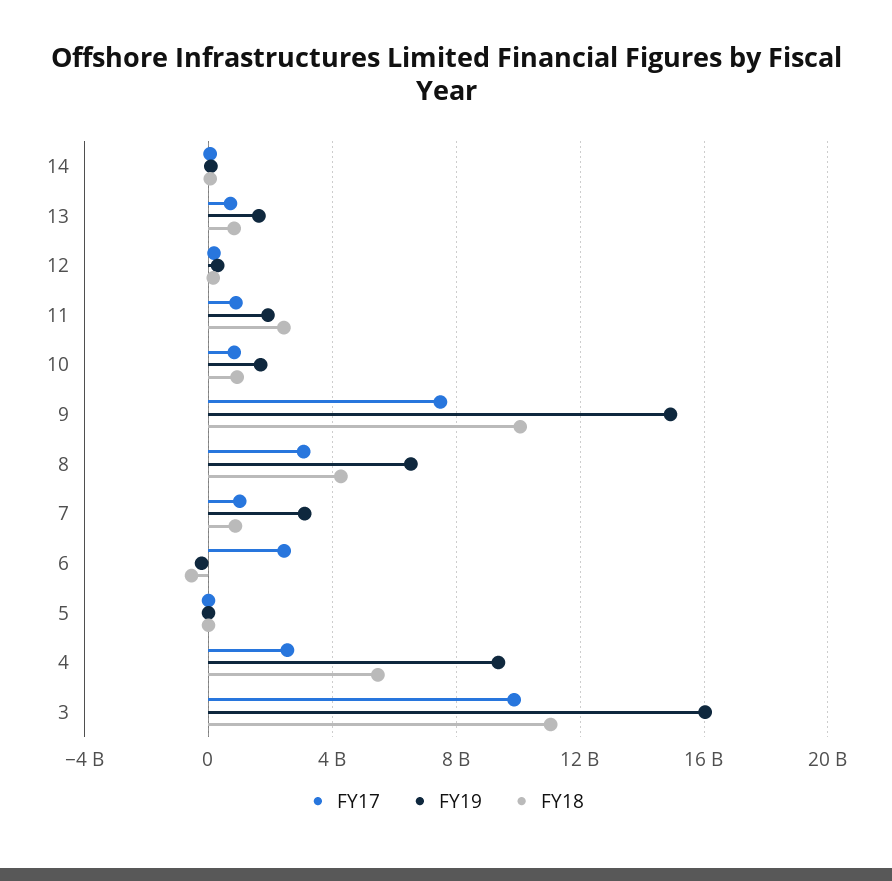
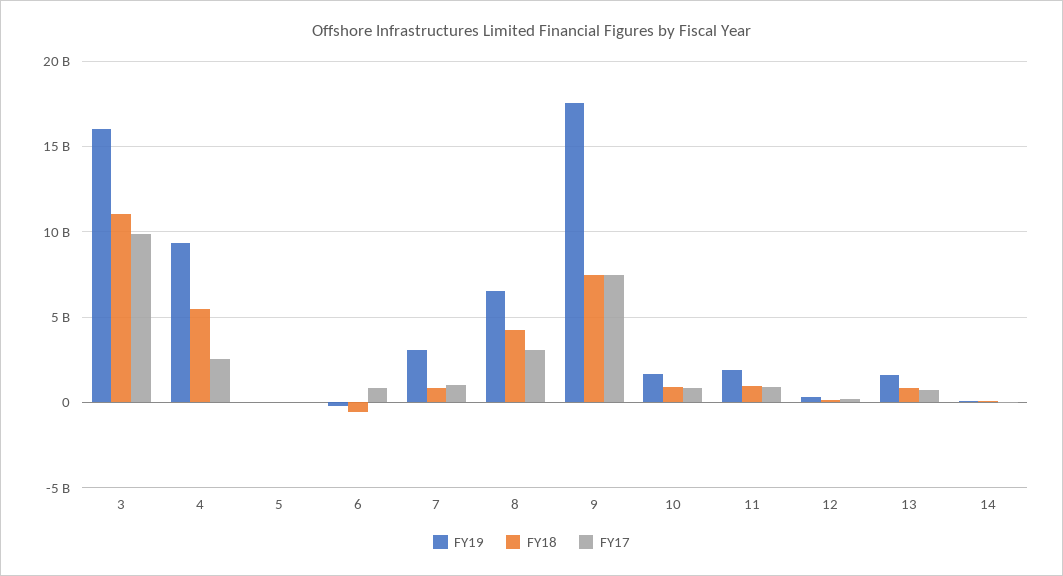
FY18, 11: 2500000000 -> 1000000000
FY19, 9: 15000000000 -> 17500000000
FY18, 9: 10000000000 -> 7500000000
FY17, 6: 2500000000 -> 1000000000

